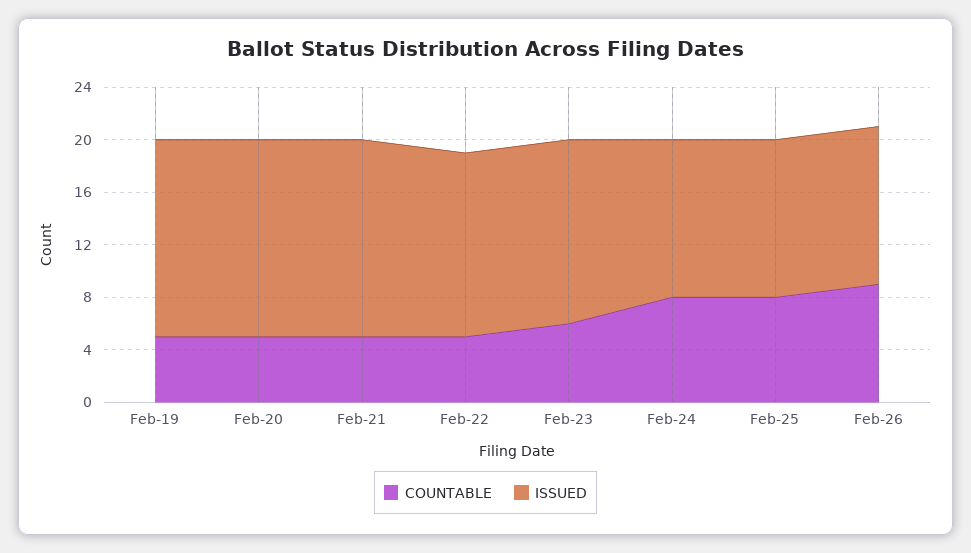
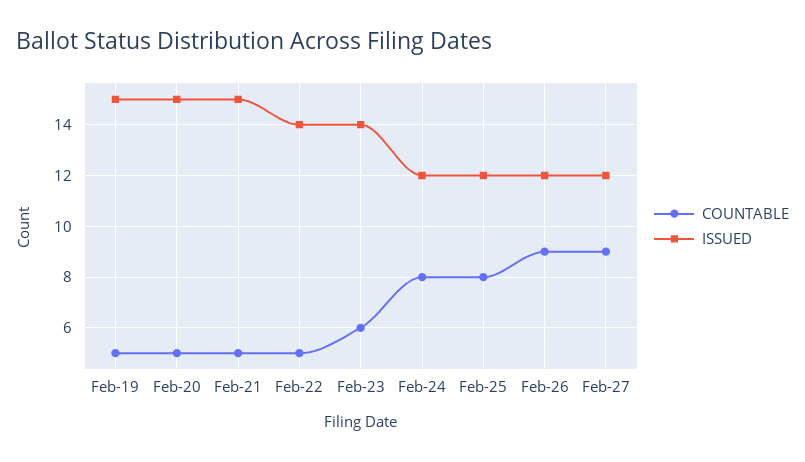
COUNTABLE, Feb-27: none -> 9
ISSUED, Feb-27: none -> 12

